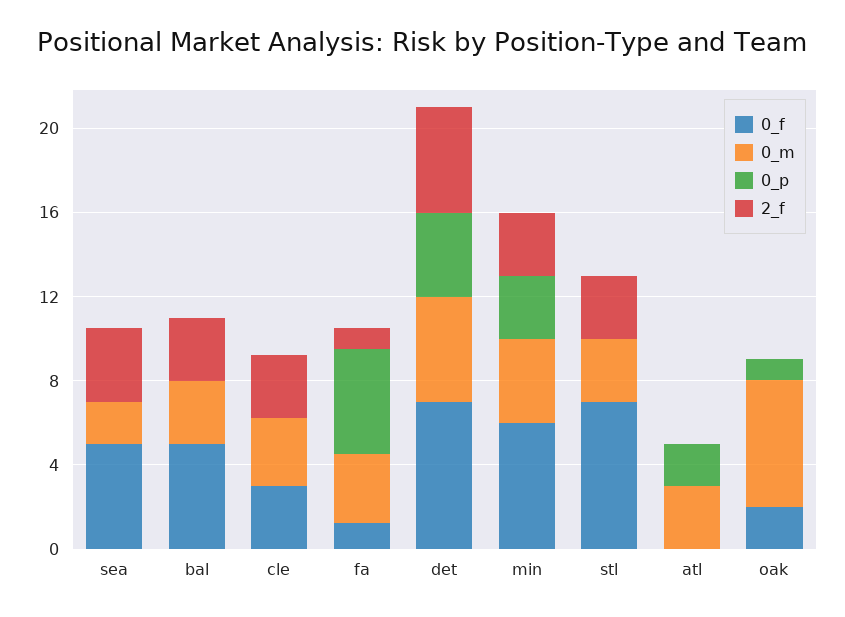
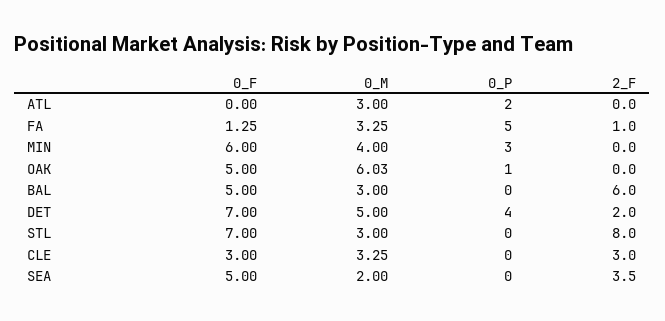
2_f, bal: 3 -> 6
2_f, det: 5 -> 2
2_f, min: 3 -> 0
2_f, stl: 3 -> 8
0_f, oak: 2 -> 5

